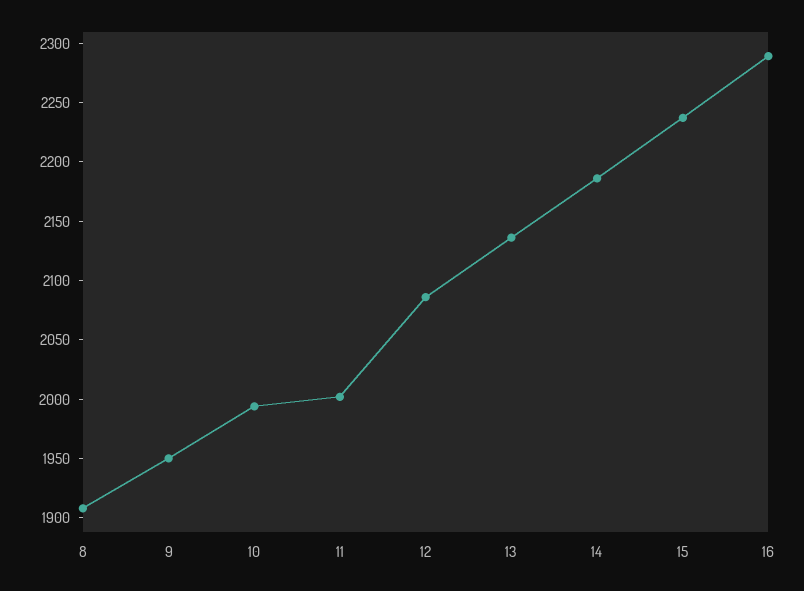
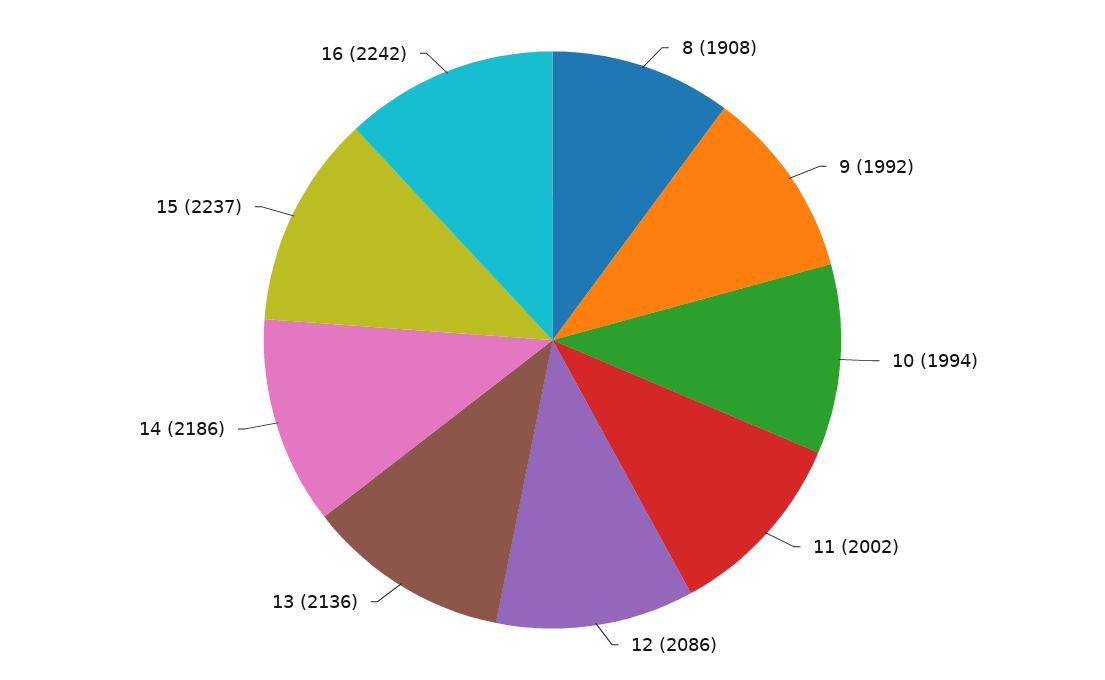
9: 1950 -> 1992
16: 2290 -> 2242

